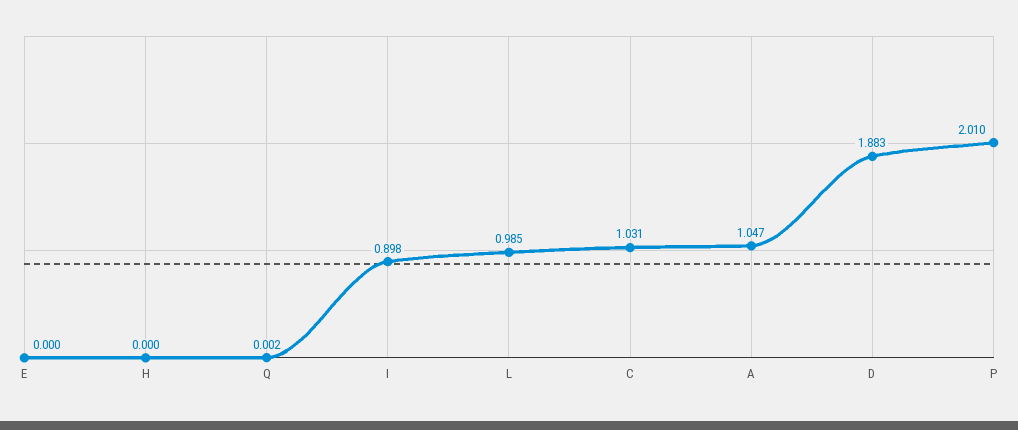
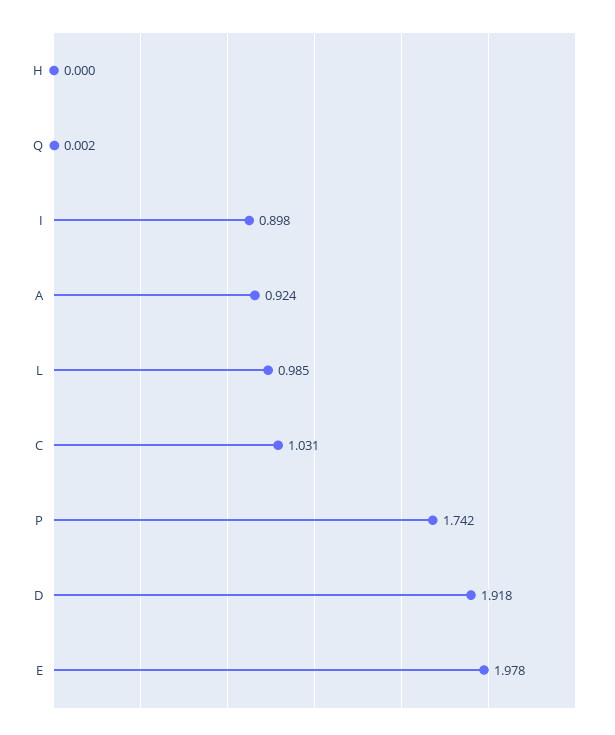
E: 0 -> 1.978
A: 1.047 -> 0.924
D: 1.883 -> 1.918
P: 2.01 -> 1.742

